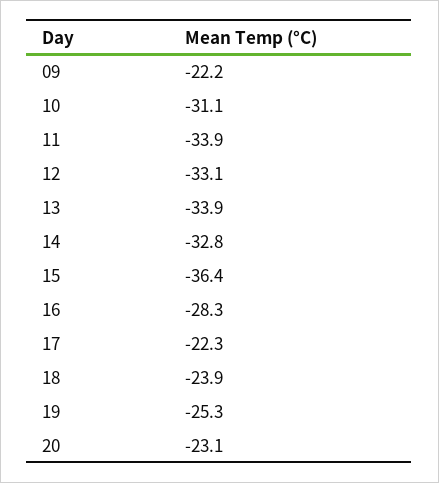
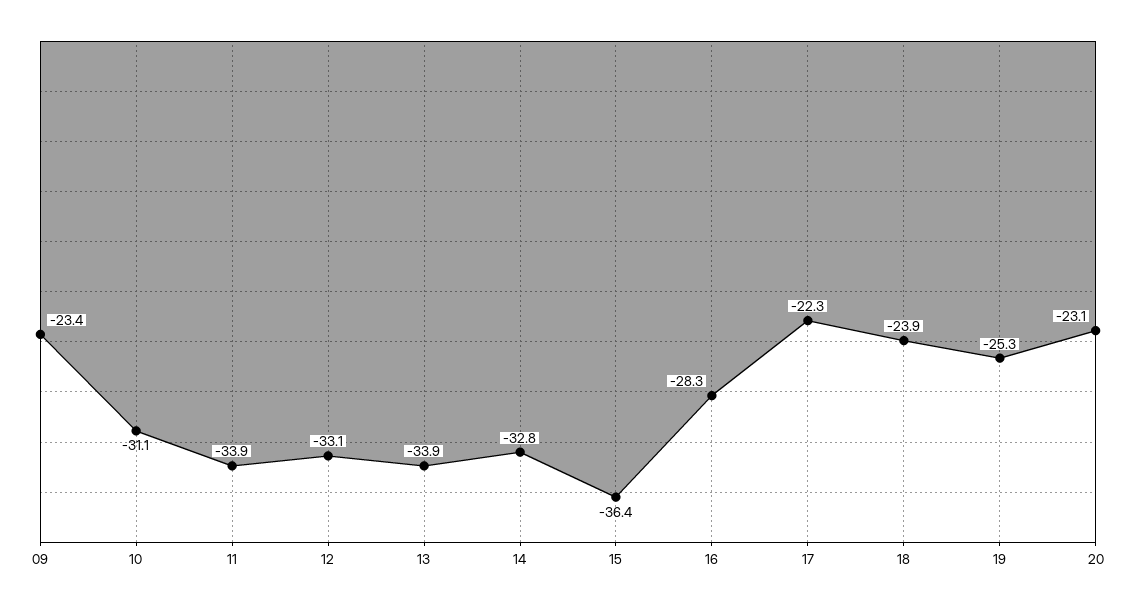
09: -22.2 -> -23.4

